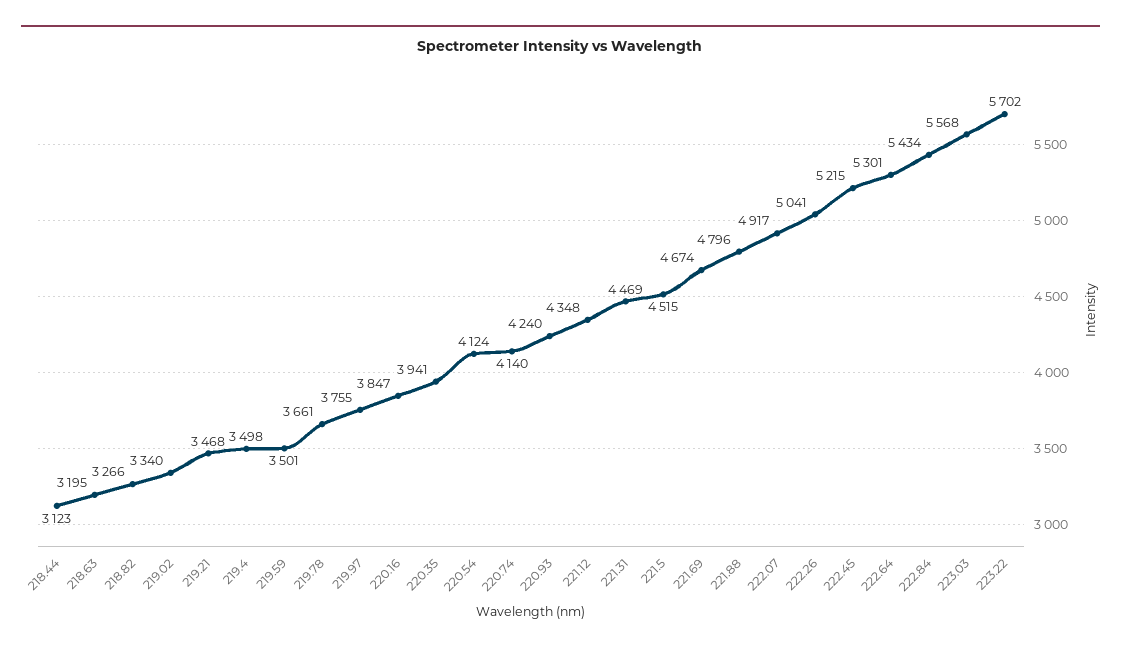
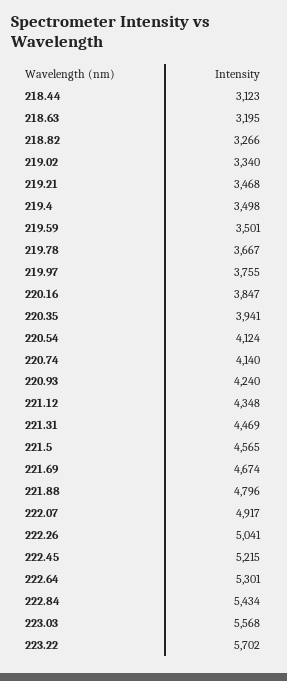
219.78: 3661 -> 3667
221.5: 4515 -> 4565

